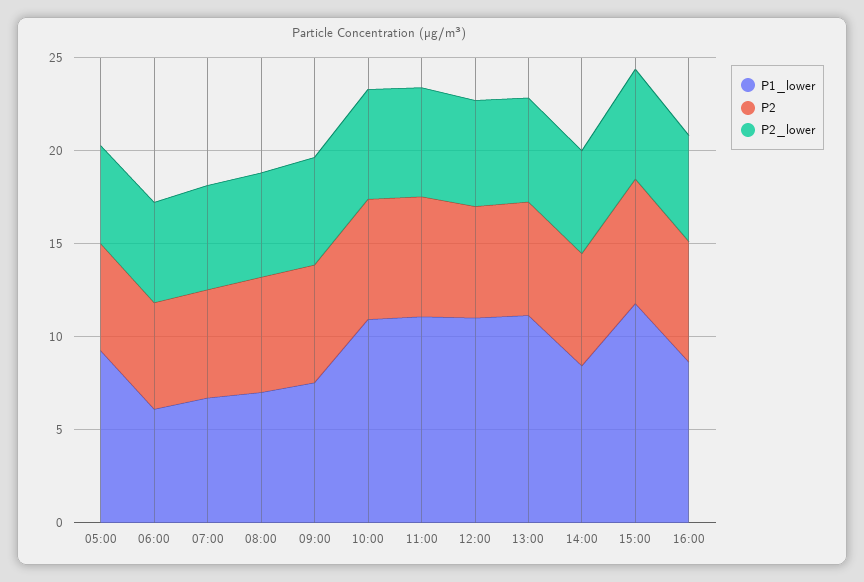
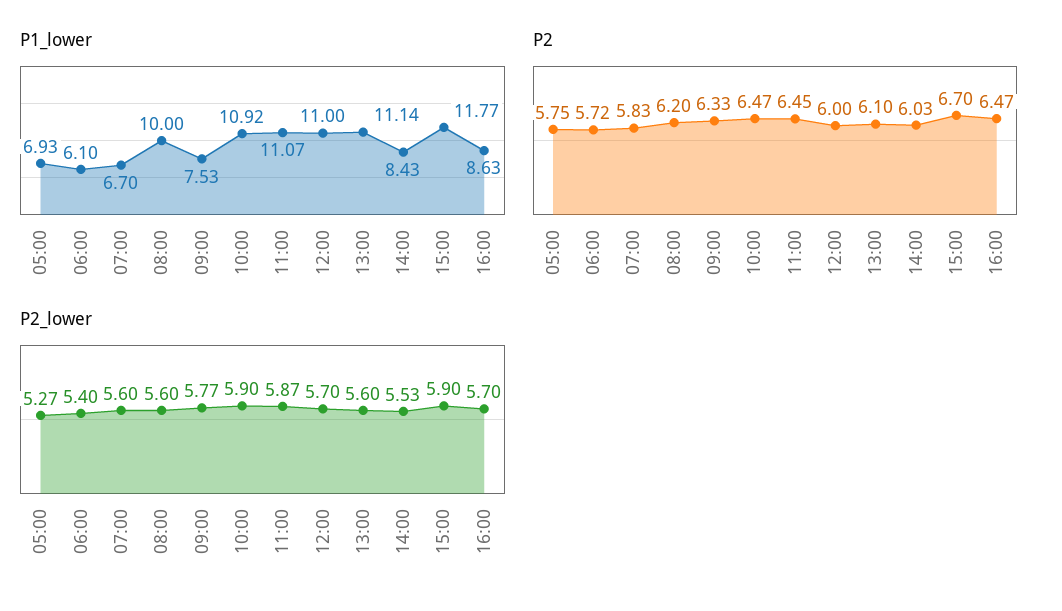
P1_lower, 05:00: 9 -> 6.93
P1_lower, 08:00: 7 -> 10

